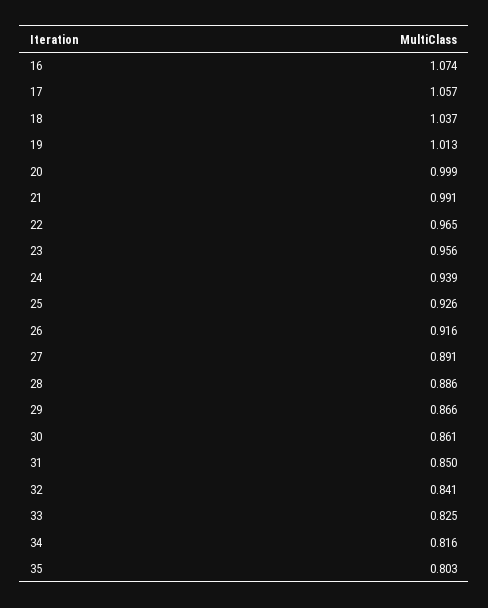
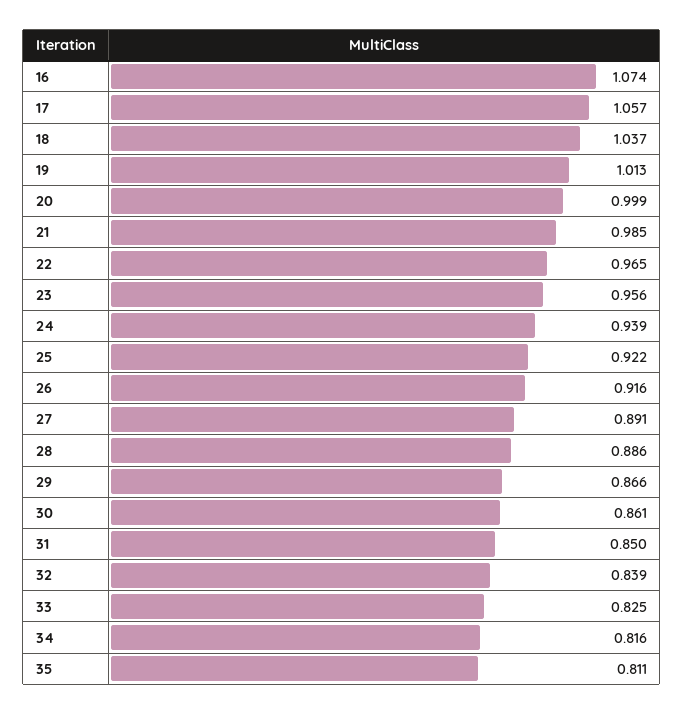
21: 0.991 -> 0.985
25: 0.926 -> 0.922
32: 0.841 -> 0.839
35: 0.803 -> 0.811

